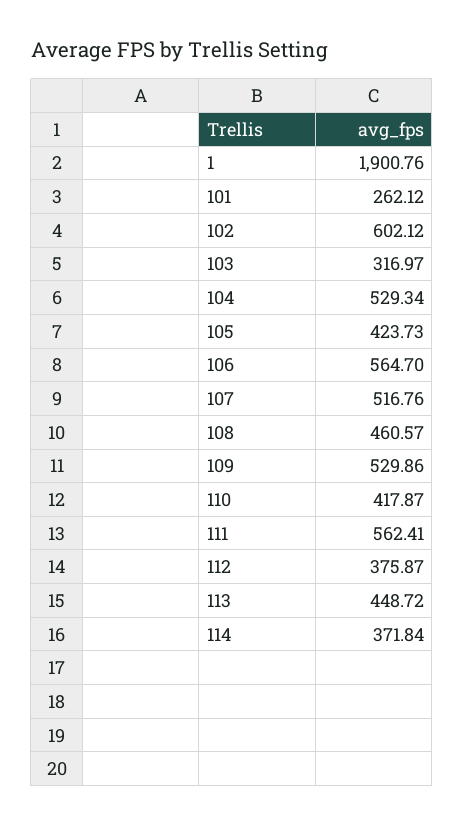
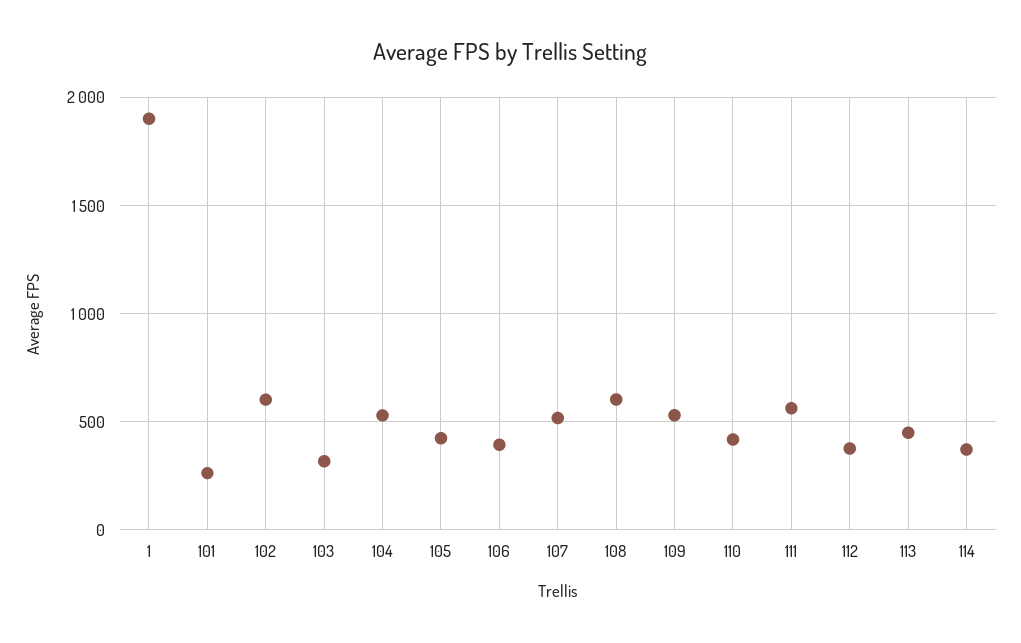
106: 564.7 -> 400
108: 460.57 -> 600

